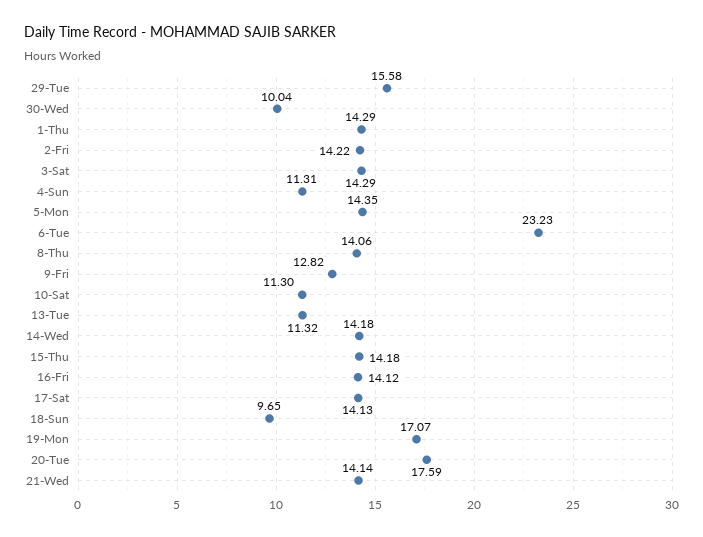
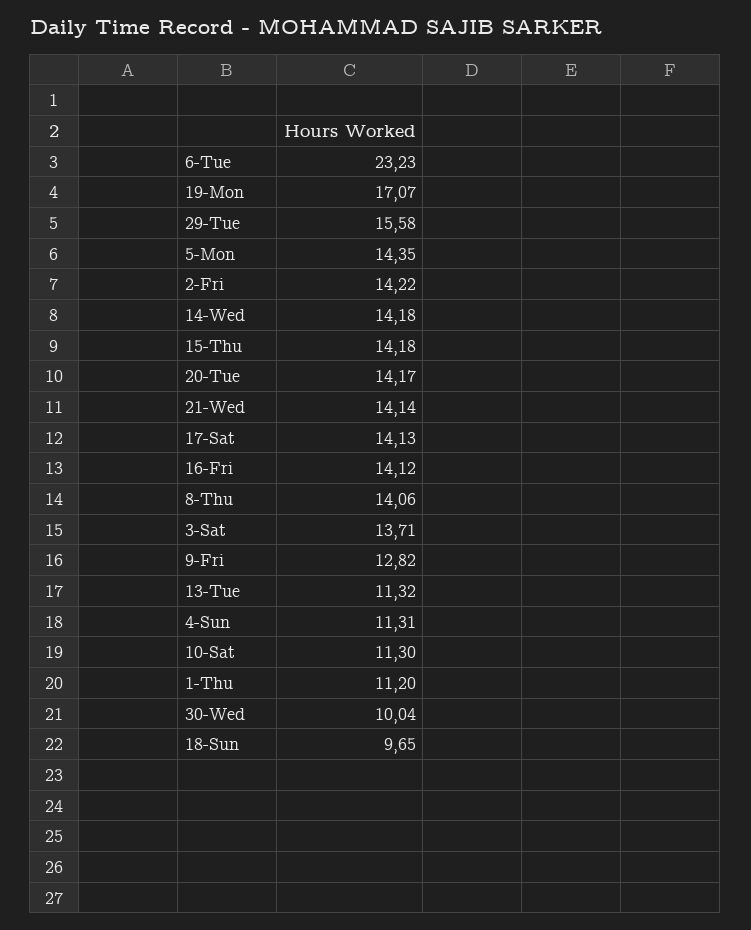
1-Thu: 14.29 -> 11.2
3-Sat: 14.29 -> 13.71
20-Tue: 17.59 -> 14.17

